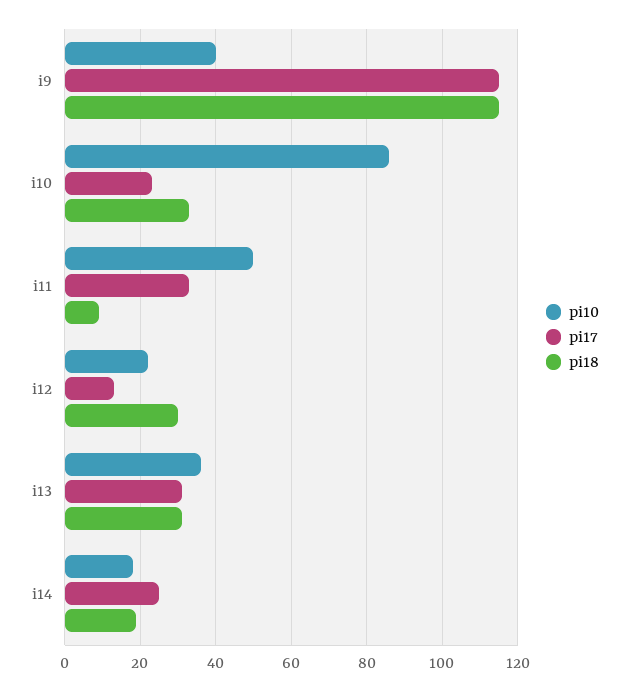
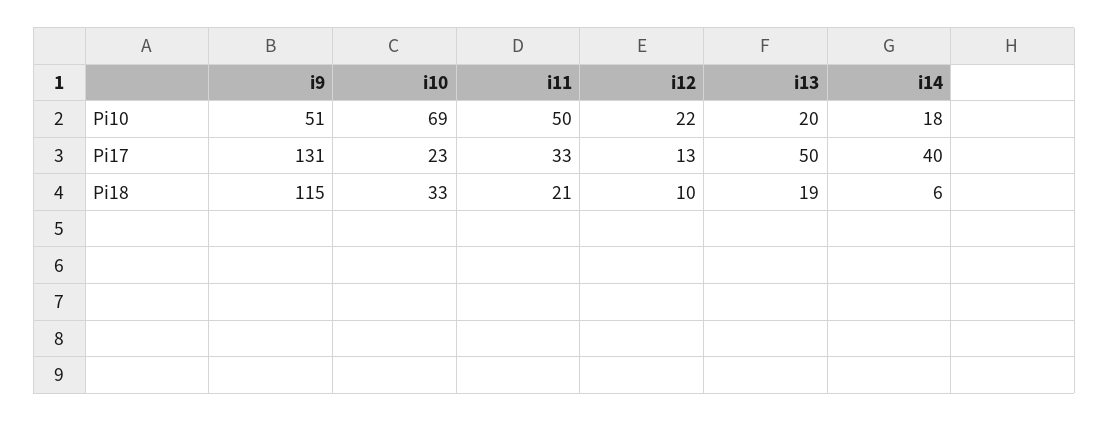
pi10, i9: 40 -> 51
pi17, i9: 115 -> 131
pi10, i10: 85 -> 69
pi18, i11: 10 -> 21
pi18, i12: 30 -> 10
pi10, i13: 35 -> 20
pi17, i13: 30 -> 50
pi18, i13: 30 -> 19
pi17, i14: 25 -> 40
pi18, i14: 20 -> 6

